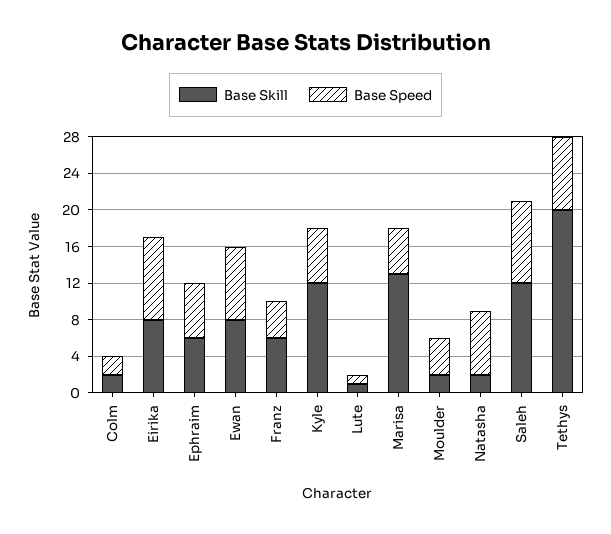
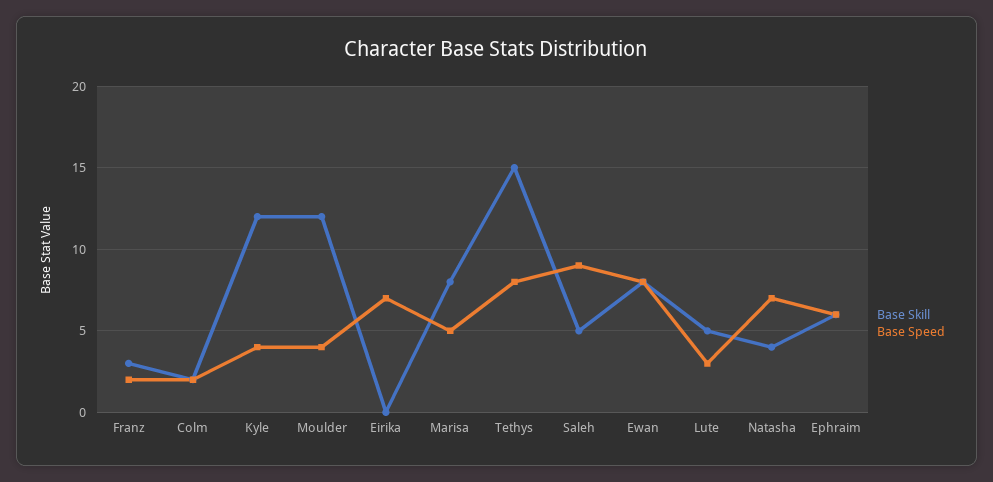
Base Skill, Eirika: 8 -> 0
Base Speed, Eirika: 9 -> 7
Base Skill, Franz: 6 -> 3
Base Speed, Franz: 4 -> 2
Base Speed, Kyle: 6 -> 4
Base Skill, Lute: 1 -> 5
Base Speed, Lute: 1 -> 3
Base Skill, Marisa: 13 -> 8
Base Skill, Moulder: 2 -> 12
Base Skill, Natasha: 2 -> 4
Base Skill, Saleh: 12 -> 5
Base Skill, Tethys: 20 -> 15

